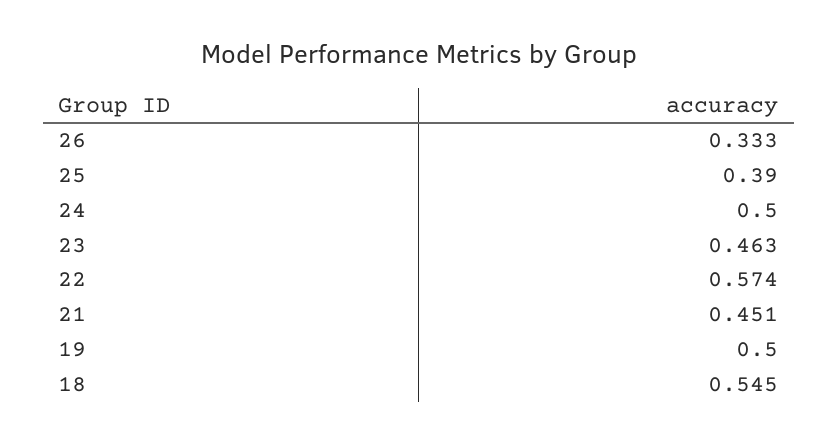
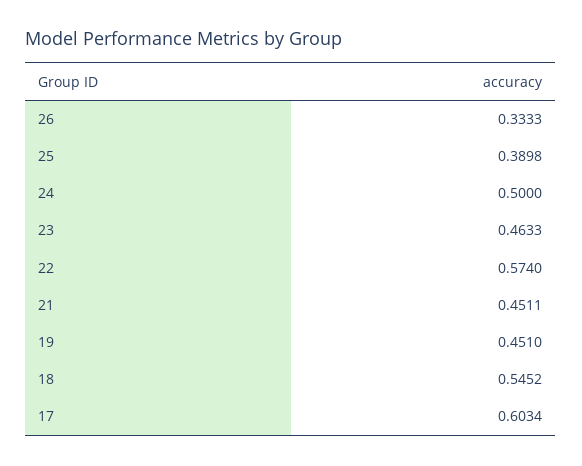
19: 0.5 -> 0.451
17: none -> 0.6034

